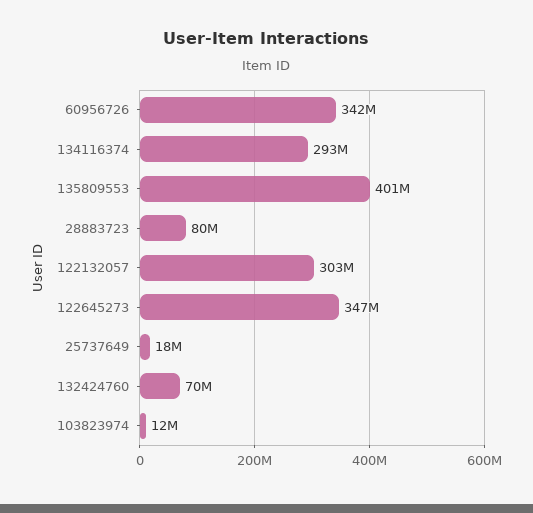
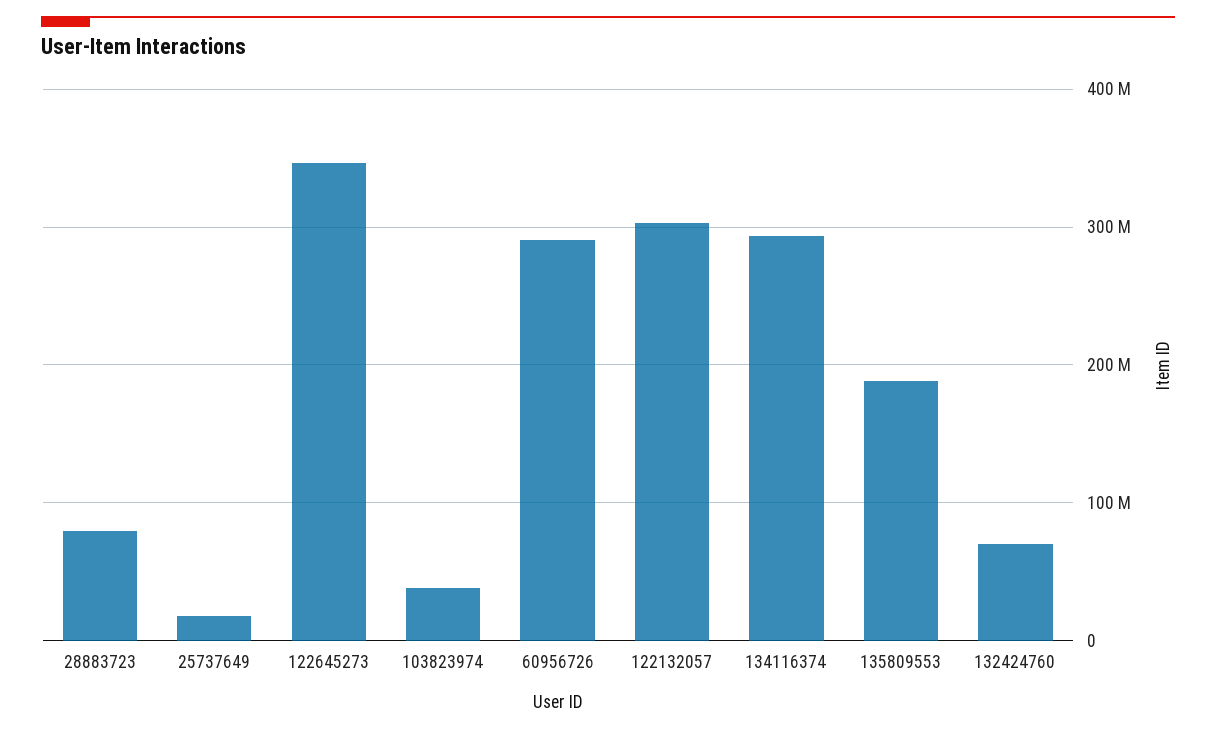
60956726: 342000000 -> 290000000
135809553: 401000000 -> 190000000
103823974: 12000000 -> 40000000

